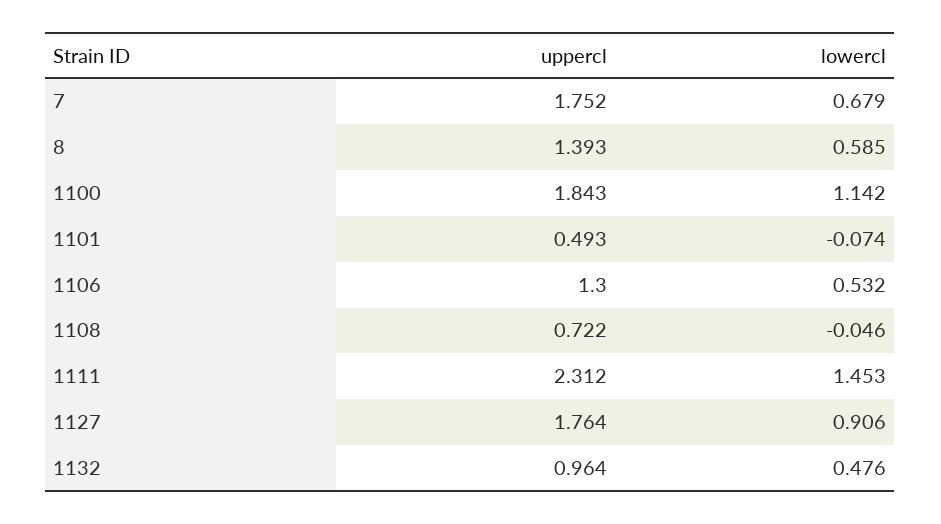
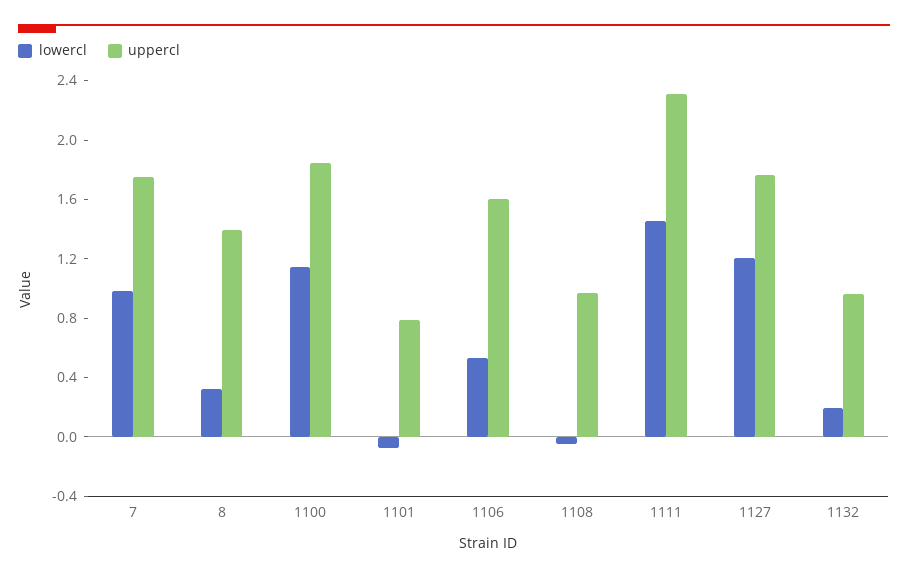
lowercl, 7: 0.679 -> 1
lowercl, 8: 0.585 -> 0.3
uppercl, 1101: 0.493 -> 0.8
uppercl, 1106: 1.3 -> 1.6
uppercl, 1108: 0.722 -> 1
lowercl, 1127: 0.906 -> 1.2
lowercl, 1132: 0.476 -> 0.2

